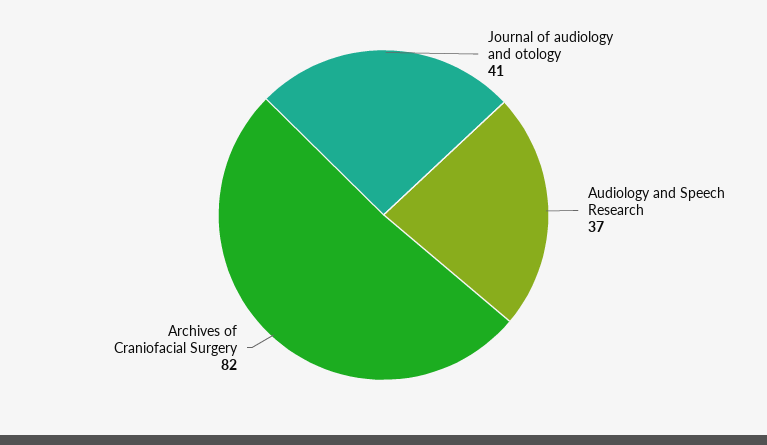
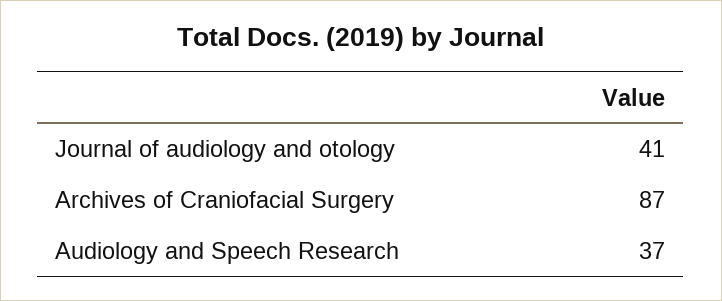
Archives of Craniofacial Surgery: 82 -> 87

